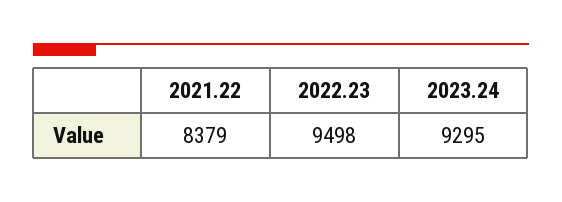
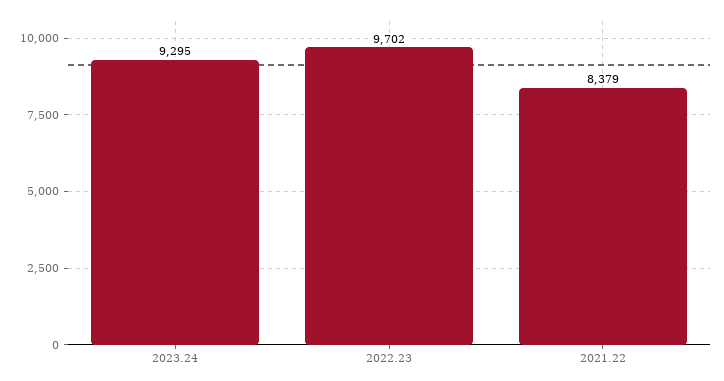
2022.23: 9498 -> 9702

